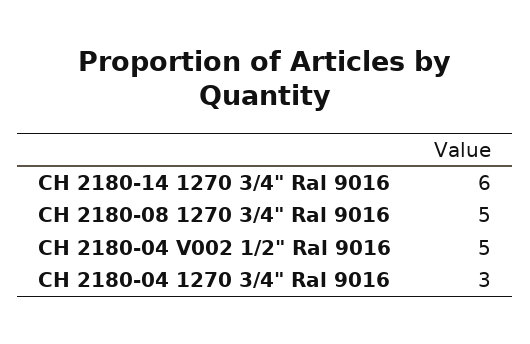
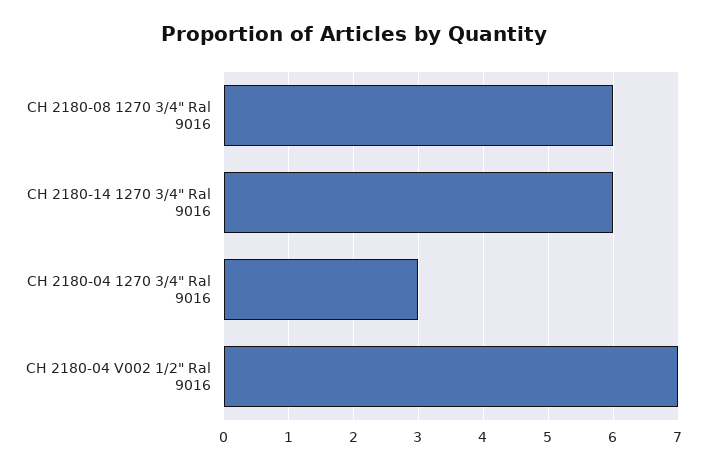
CH 2180-08 1270 3/4" Ral 9016: 5 -> 6
CH 2180-04 V002 1/2" Ral 9016: 5 -> 7

